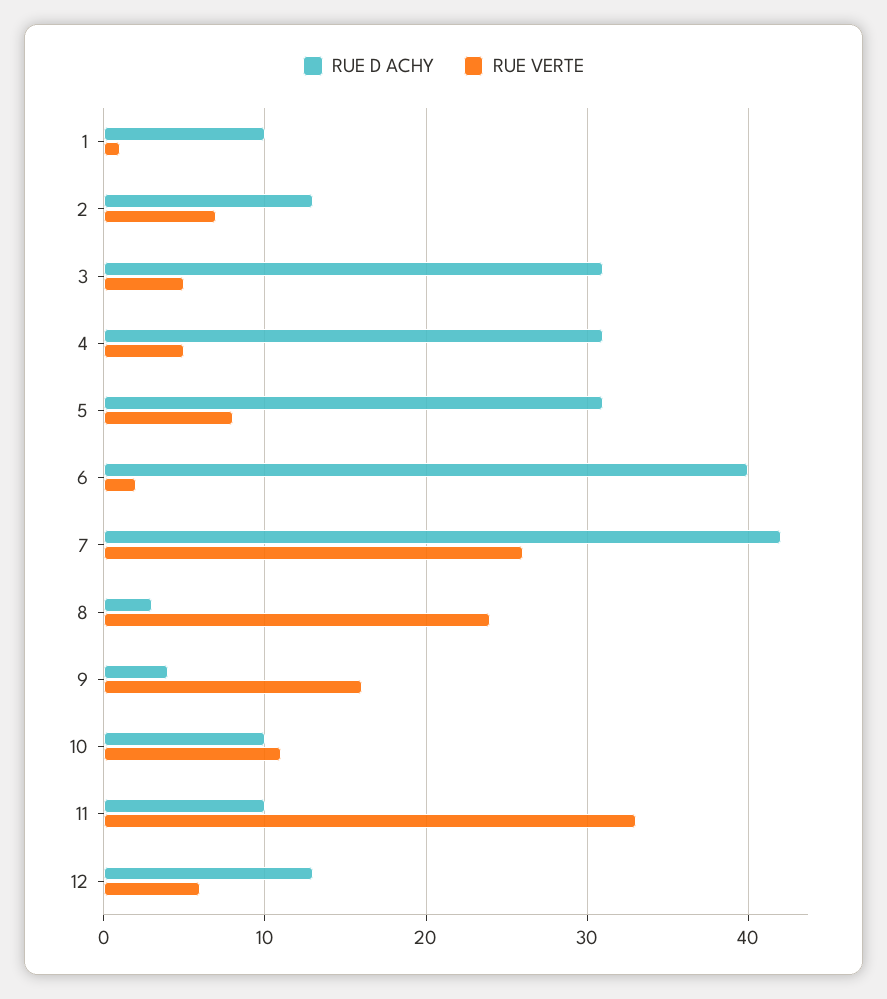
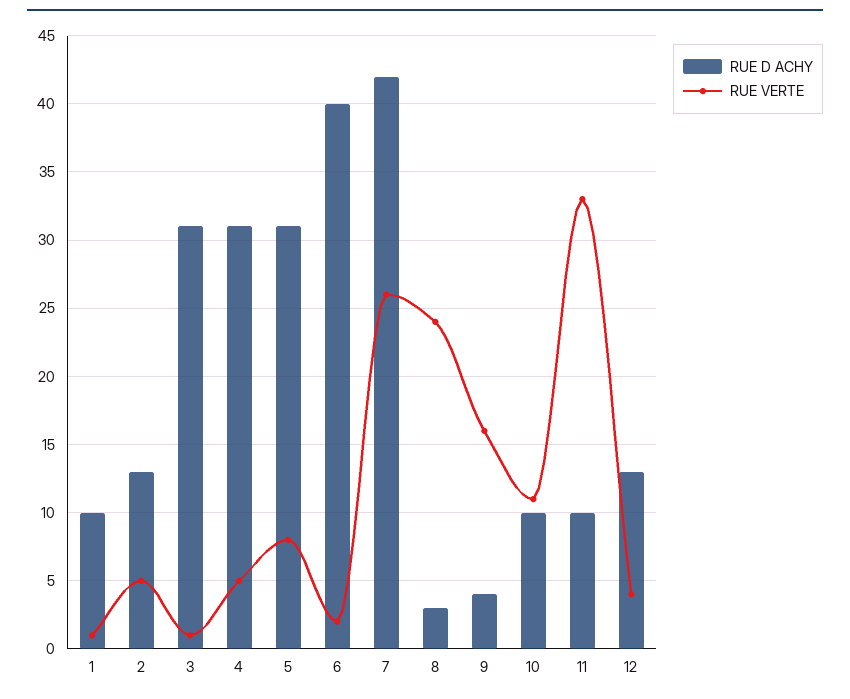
RUE VERTE, 2: 7 -> 5
RUE VERTE, 3: 5 -> 1
RUE VERTE, 12: 6 -> 4

